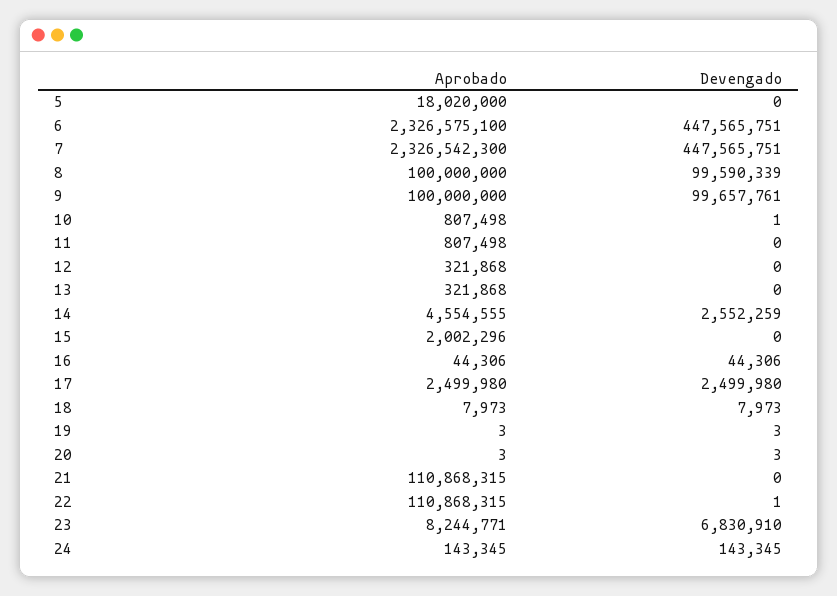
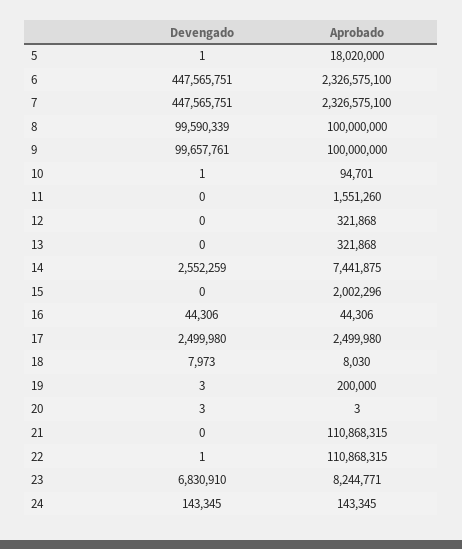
Devengado, 5: 0 -> 1
Aprobado, 7: 2326542300 -> 2326575100
Aprobado, 10: 807498 -> 94701
Aprobado, 11: 807498 -> 1551260
Aprobado, 14: 4554555 -> 7441875
Aprobado, 18: 7973 -> 8030
Aprobado, 19: 3 -> 200000

